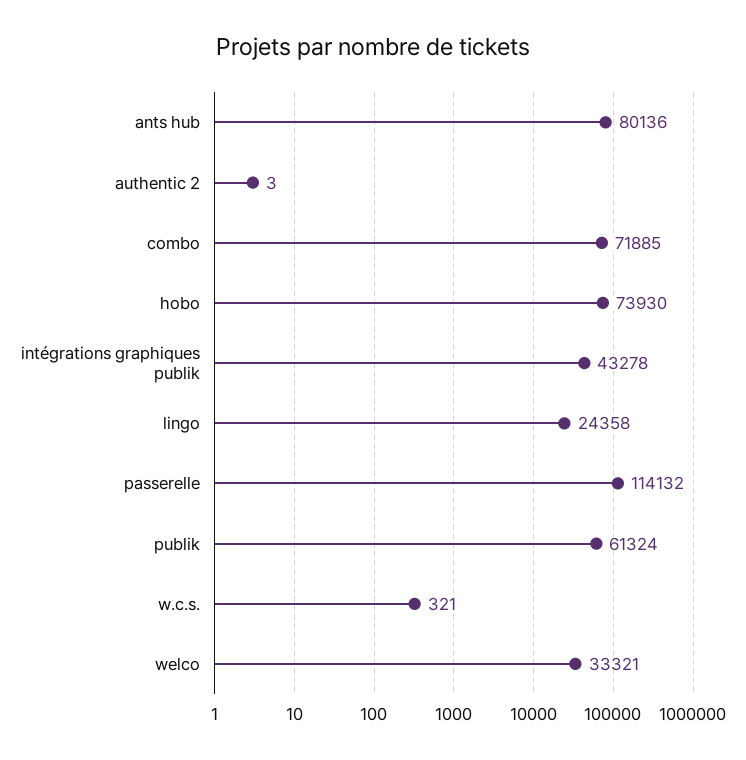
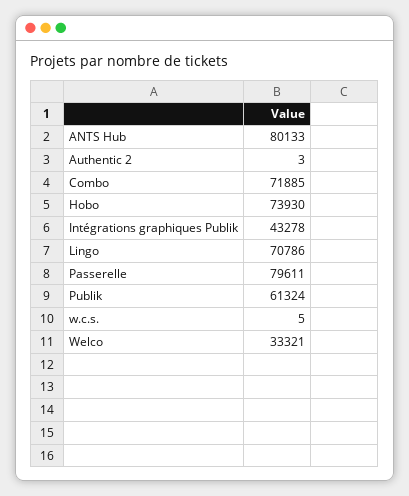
ants hub: 80136 -> 80133
lingo: 24358 -> 70786
passerelle: 114132 -> 79611
w.c.s.: 321 -> 5

